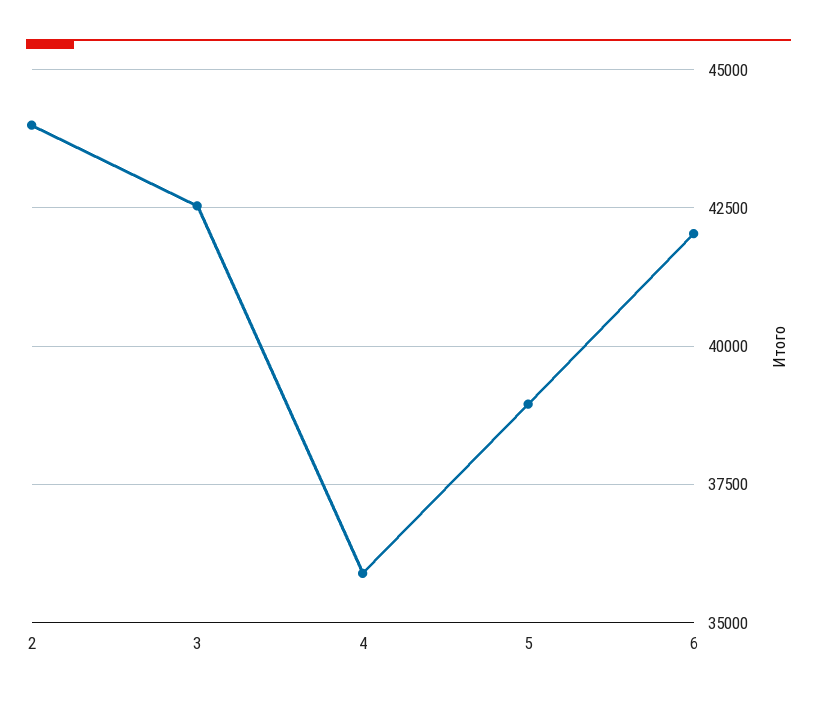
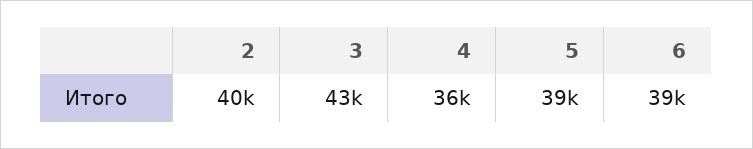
2: 44000 -> 40000
6: 42000 -> 39000

